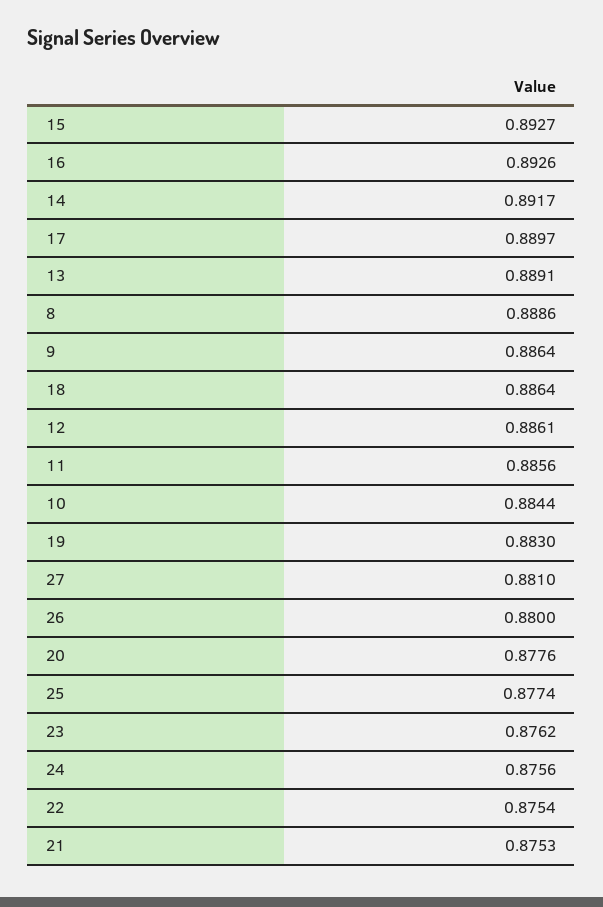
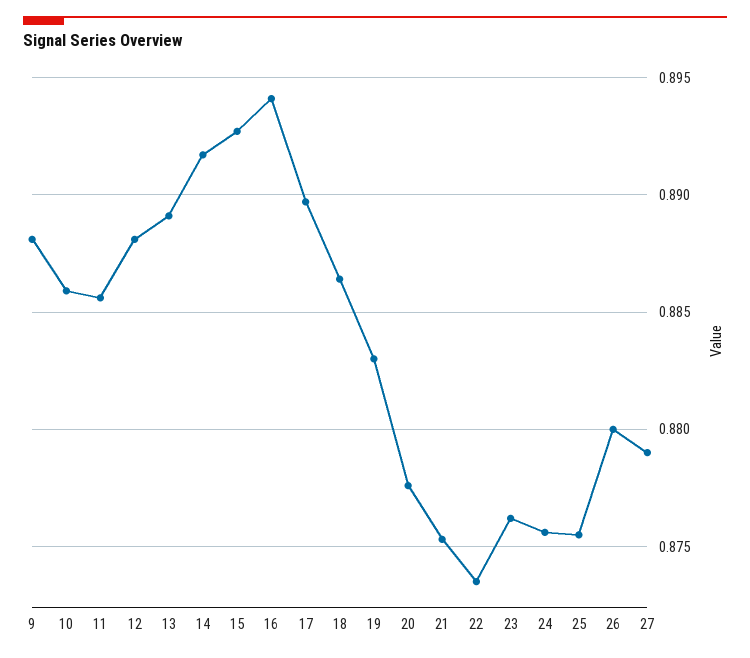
16: 0.8926 -> 0.894
8: 0.8886 -> none
9: 0.8864 -> 0.888
12: 0.8861 -> 0.888
10: 0.8844 -> 0.886
27: 0.881 -> 0.879
25: 0.8774 -> 0.8755
22: 0.8754 -> 0.8735

